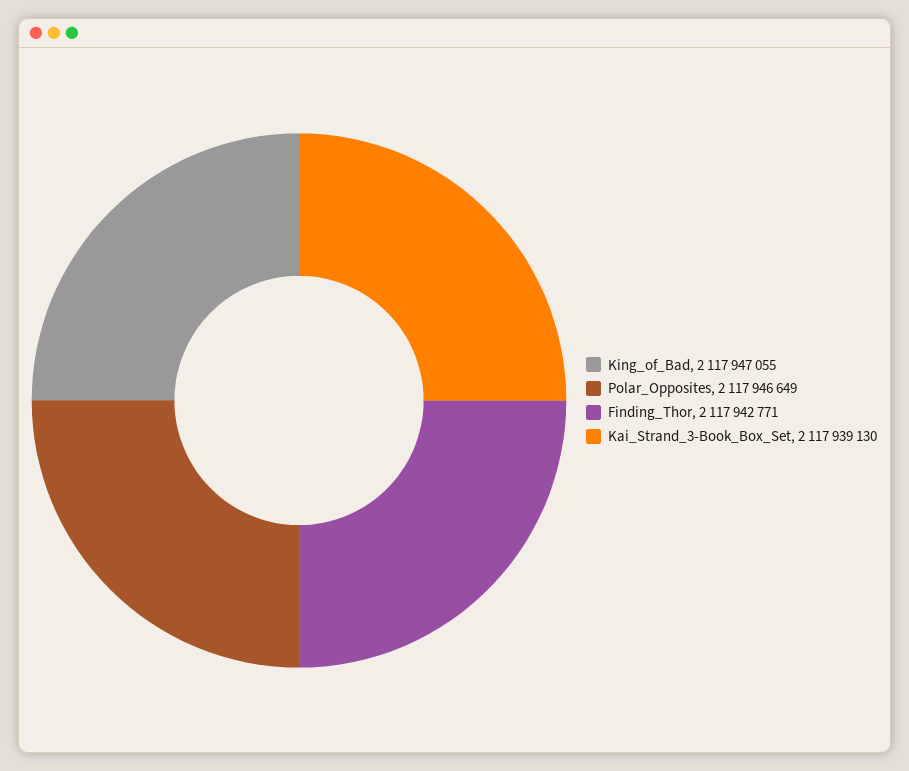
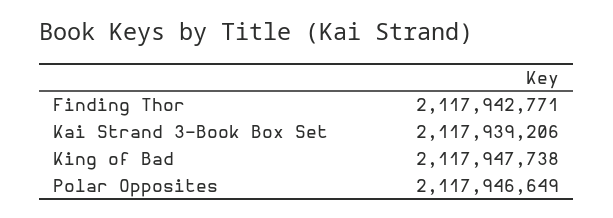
King_of_Bad: 2117947055 -> 2117947738
Kai_Strand_3-Book_Box_Set: 2117939130 -> 2117939206

